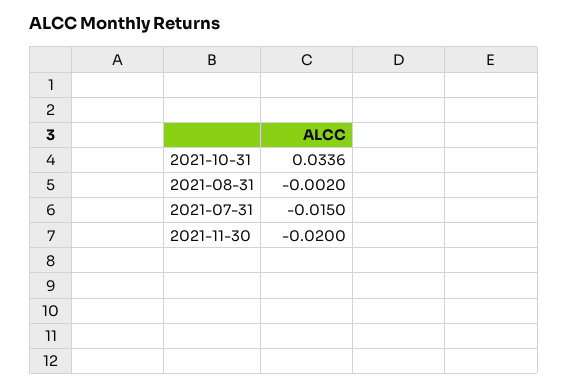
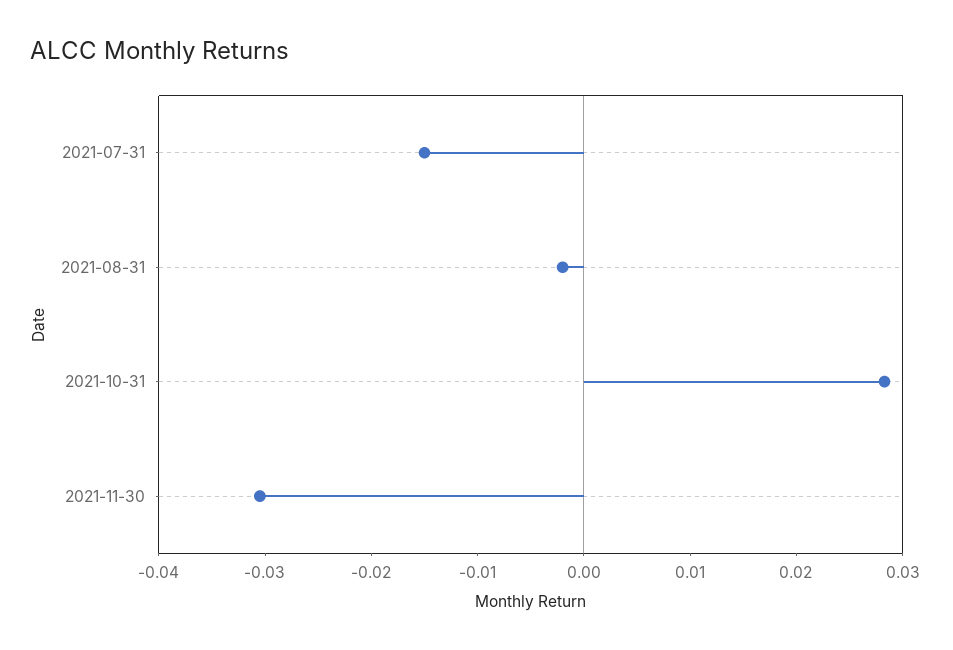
2021-10-31: 0.0336 -> 0.028
2021-11-30: -0.02 -> -0.03

